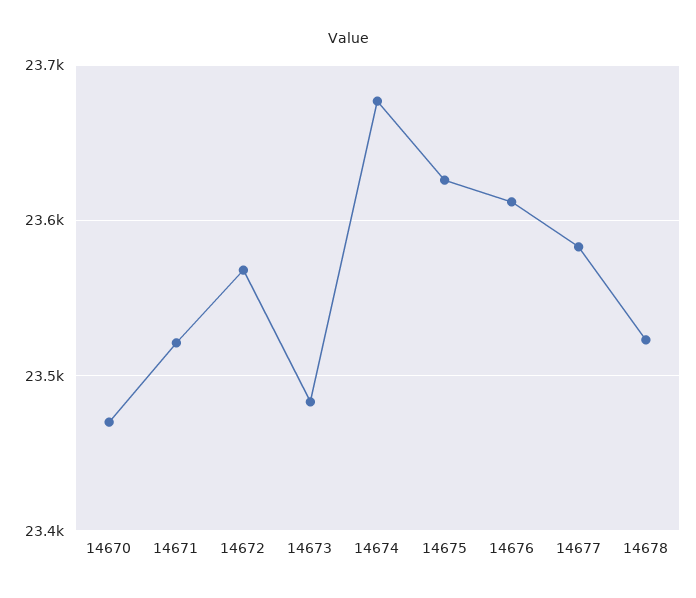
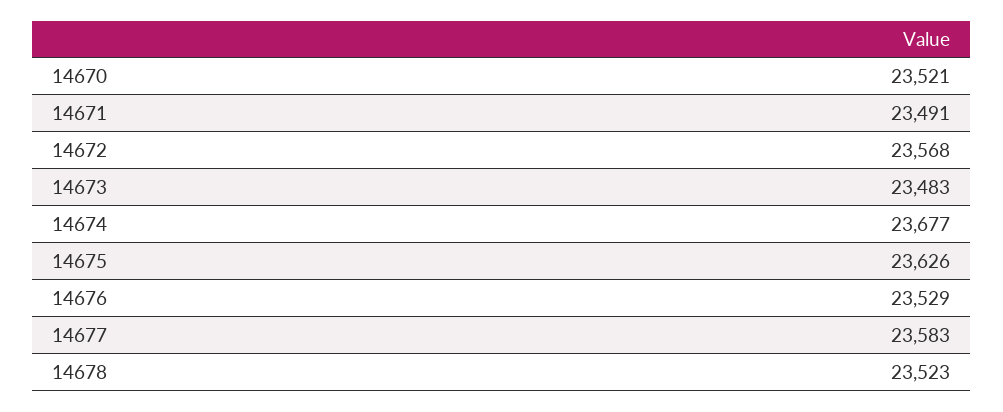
14670: 23470 -> 23521
14671: 23520 -> 23491
14676: 23610 -> 23529

